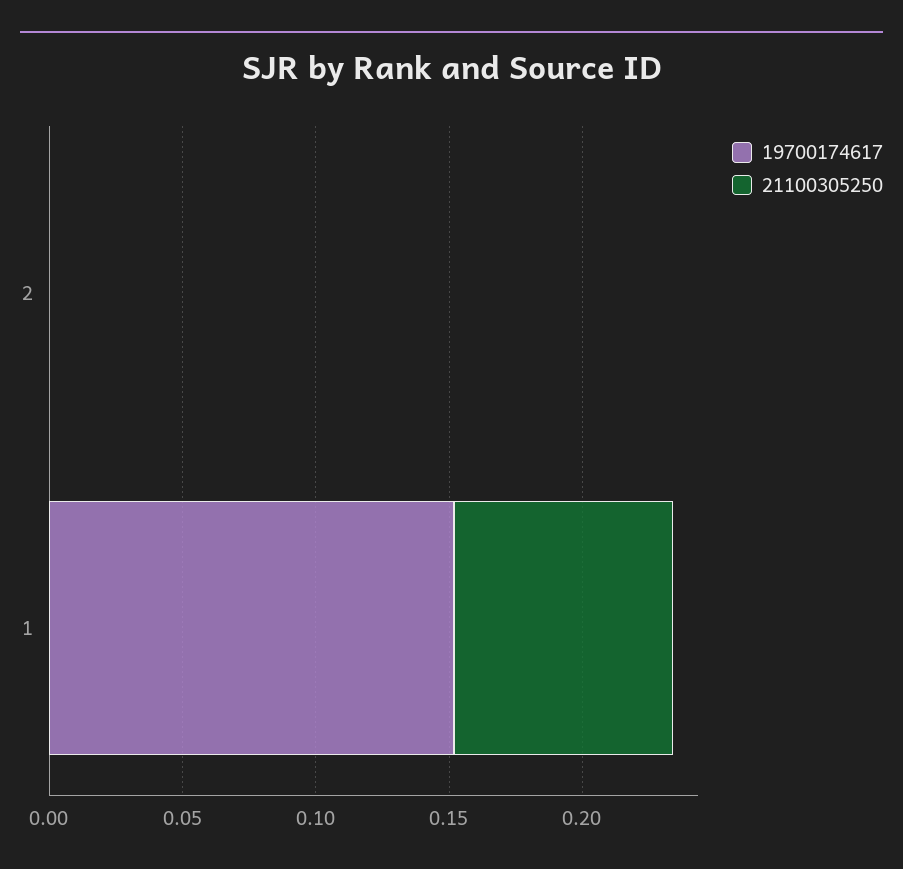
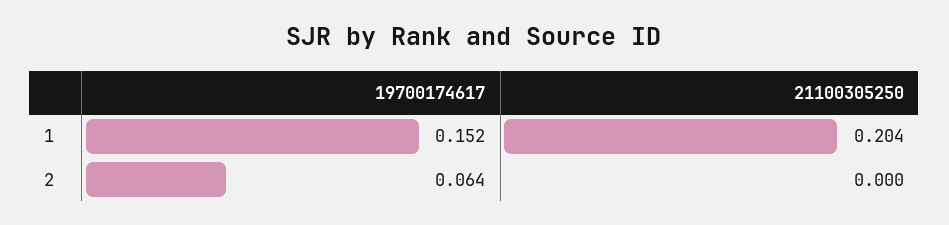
19700174617, 2: 0 -> 0.064
21100305250, 1: 0.08 -> 0.204

